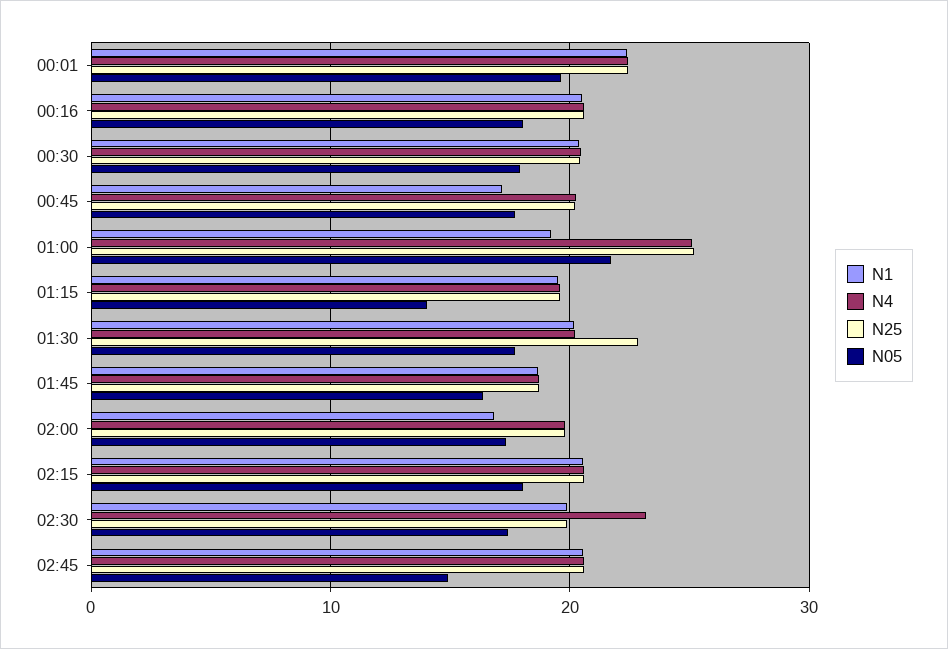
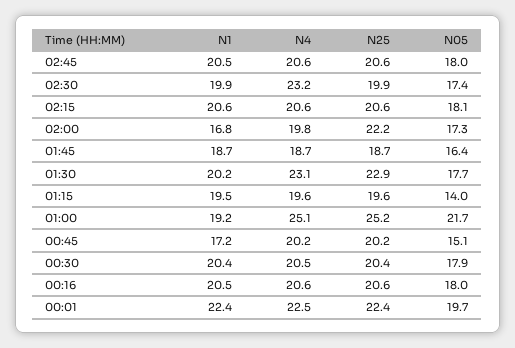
N05, 00:45: 18 -> 15.1
N4, 01:30: 20 -> 23.1
N25, 02:00: 20 -> 22.2
N05, 02:45: 15 -> 18

